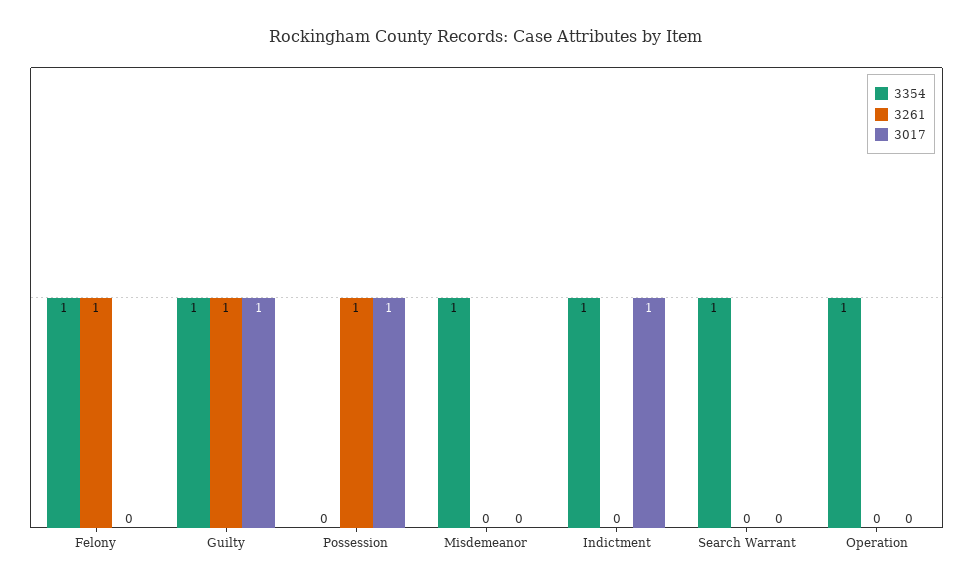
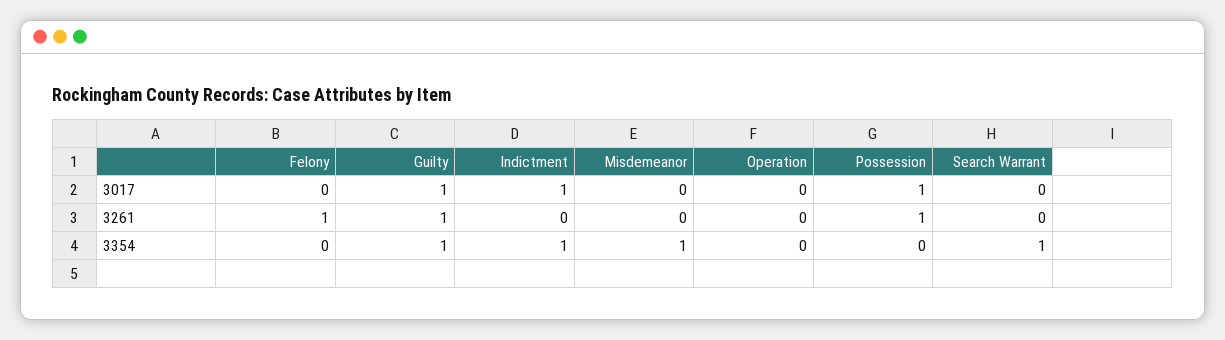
3354, Felony: 1 -> 0
3354, Operation: 1 -> 0

